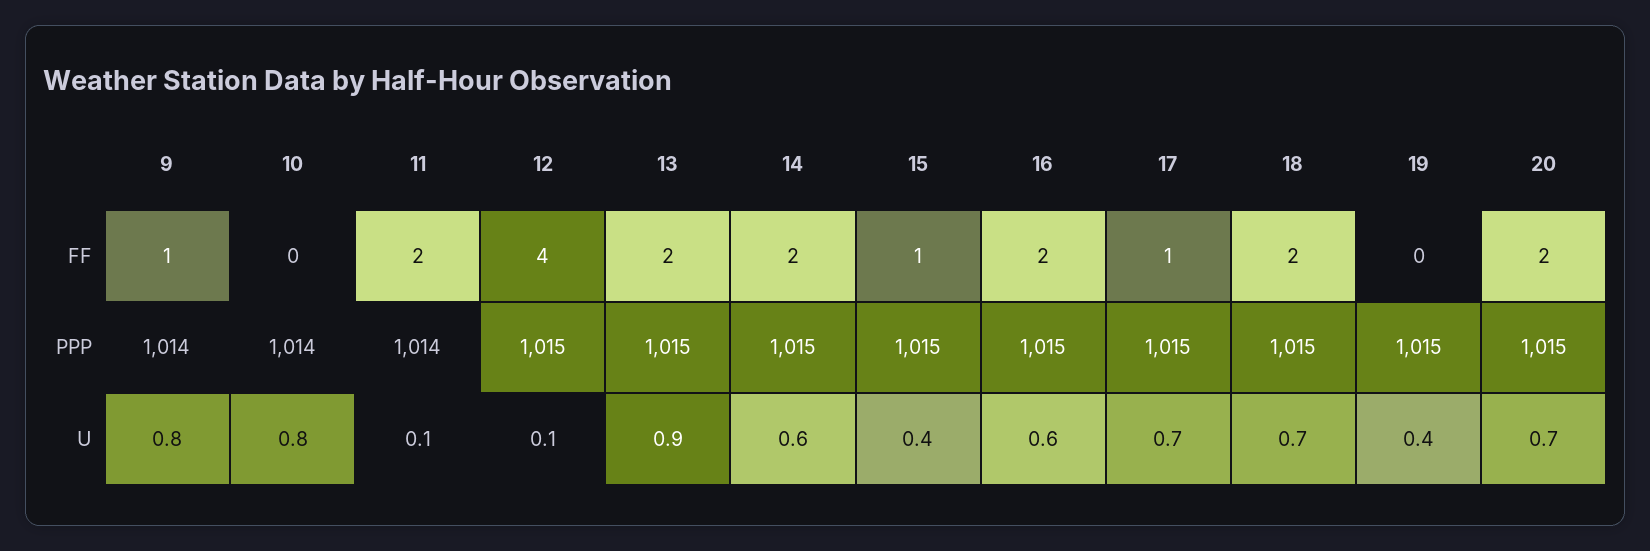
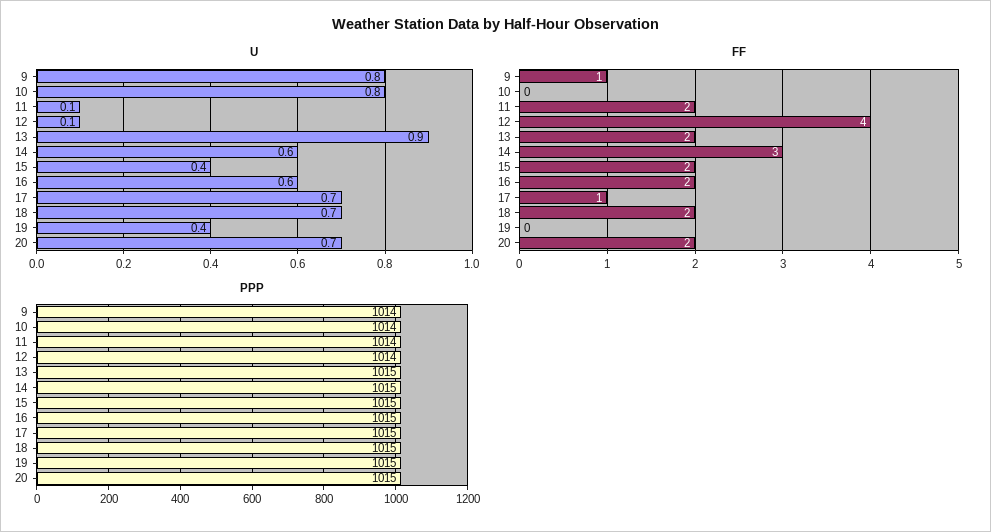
FF, 14: 2 -> 3
FF, 15: 1 -> 2
PPP, 12: 1015 -> 1014

